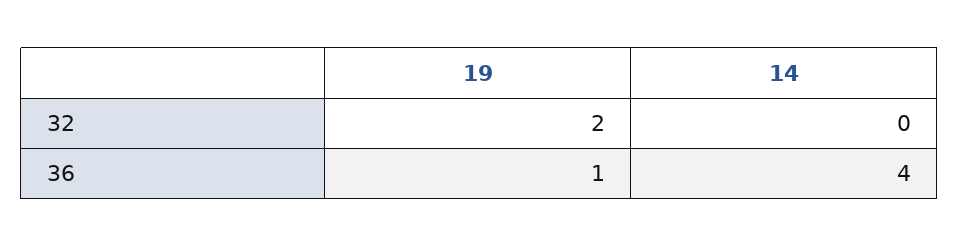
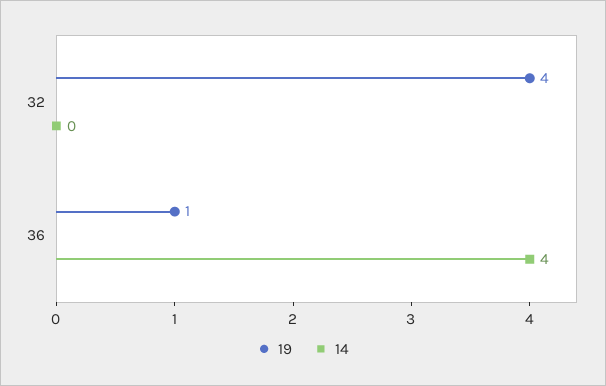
19, 32: 2 -> 4

